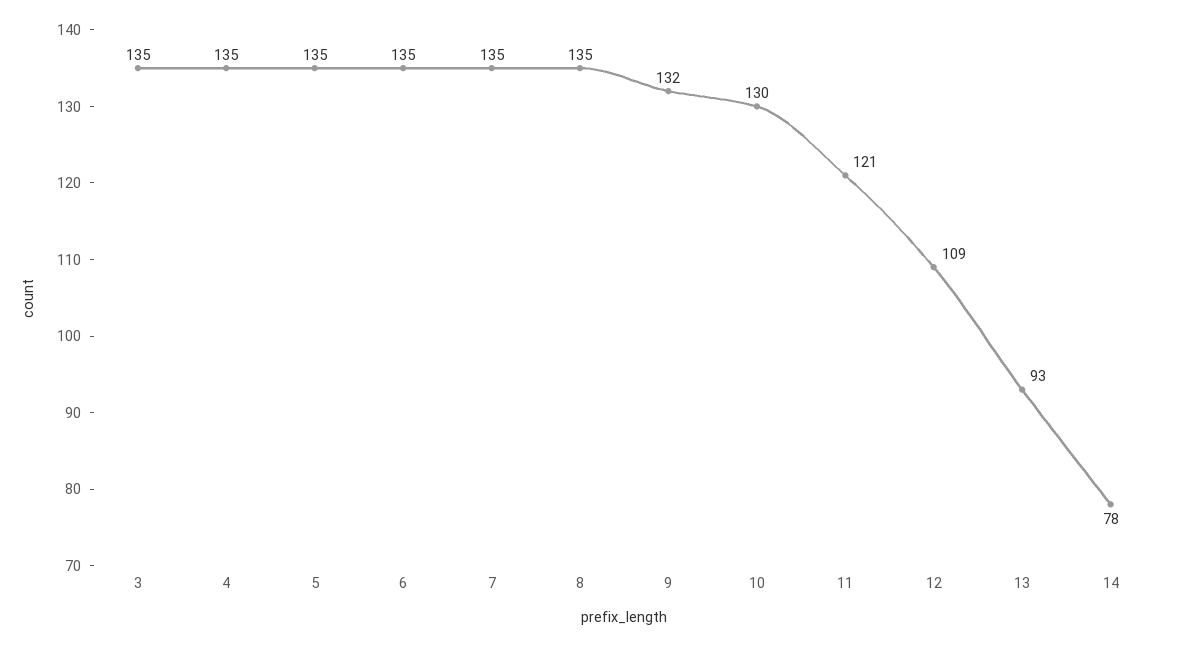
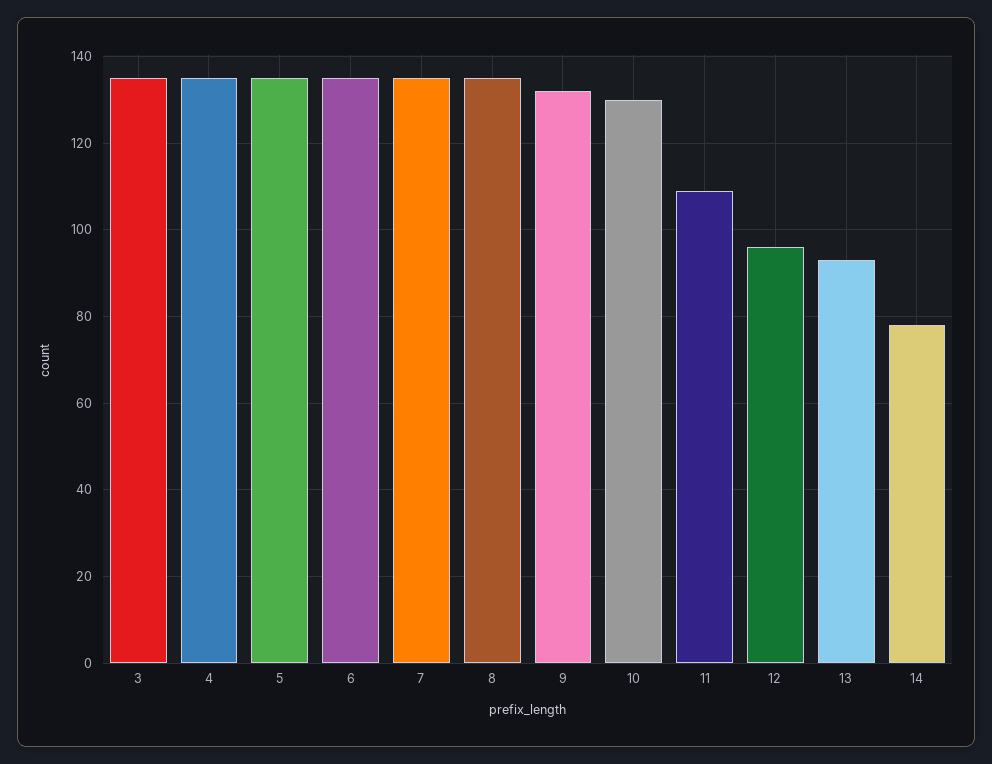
11: 121 -> 110
12: 109 -> 95

